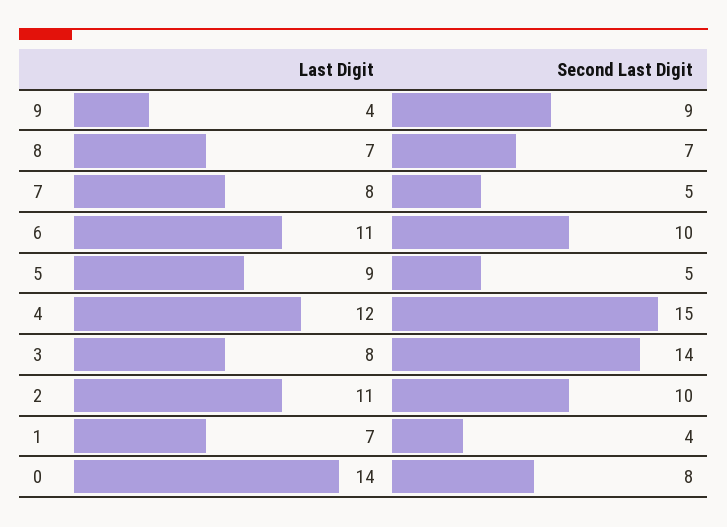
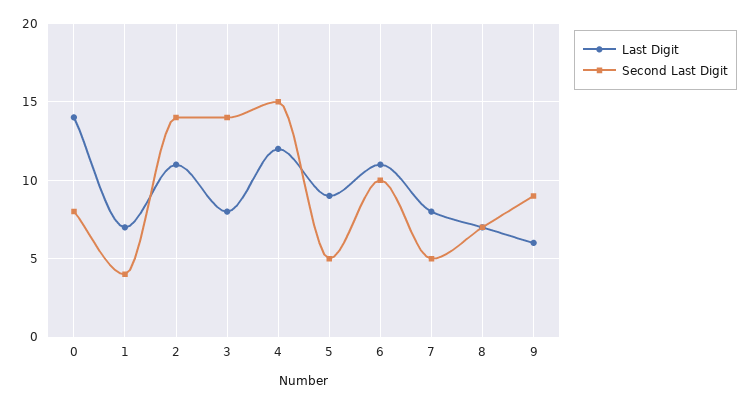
Last Digit, 9: 4 -> 6
Second Last Digit, 2: 10 -> 14

